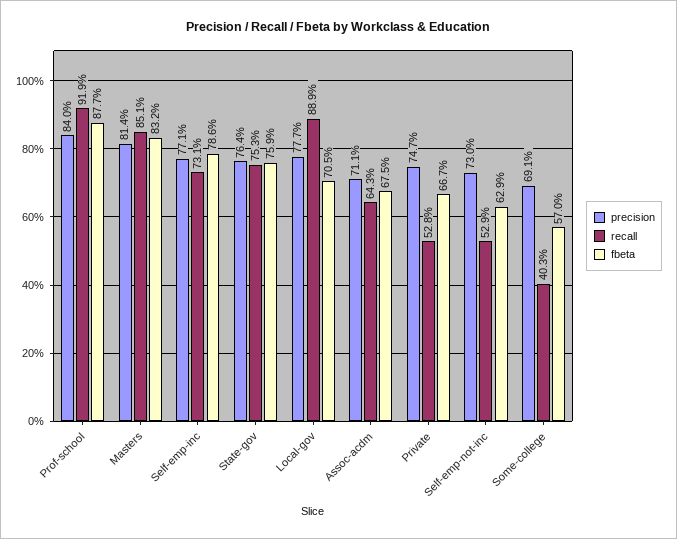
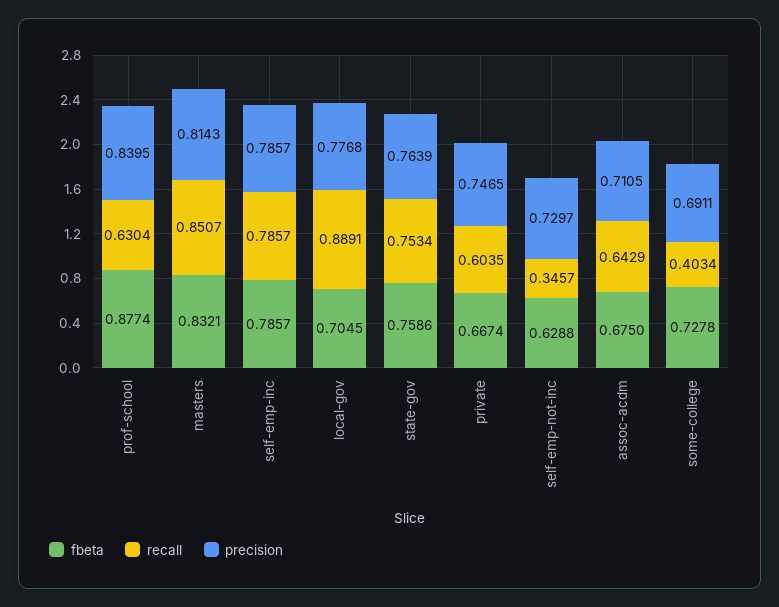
recall, Prof-school: 0.919 -> 0.6304
precision, Self-emp-inc: 0.771 -> 0.7857
recall, Self-emp-inc: 0.731 -> 0.7857
recall, Private: 0.528 -> 0.6035
recall, Self-emp-not-inc: 0.529 -> 0.3457
fbeta, Some-college: 0.57 -> 0.7278

